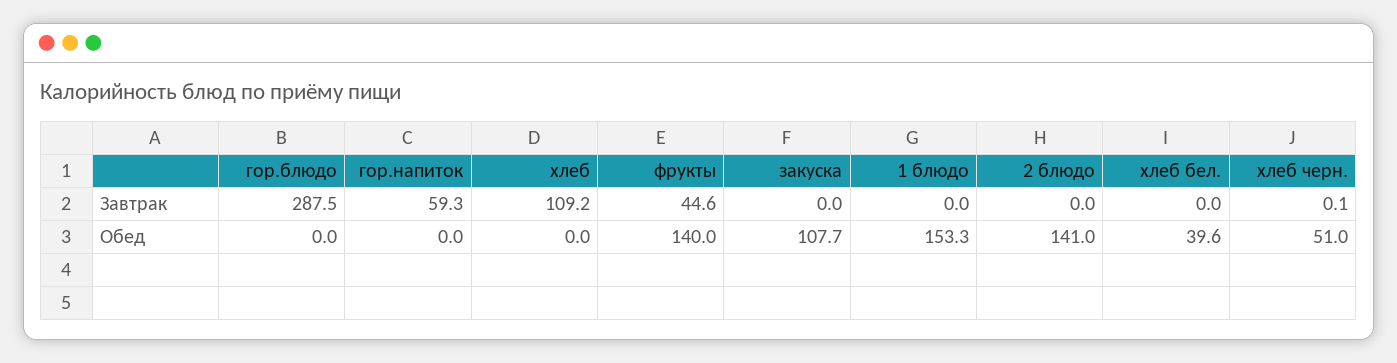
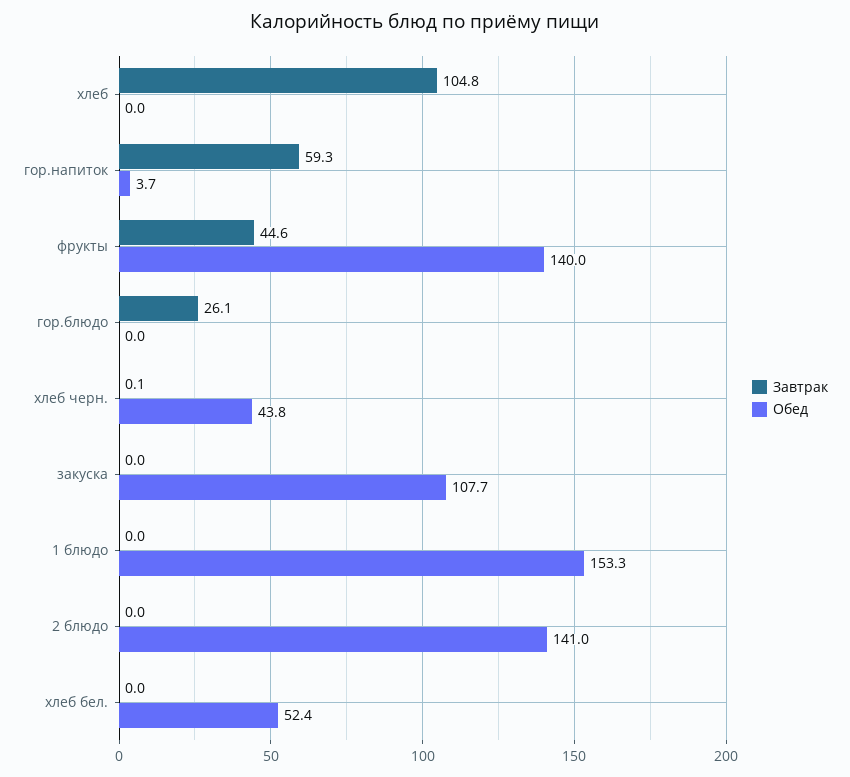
Завтрак, гор.блюдо: 287.5 -> 26.1
Завтрак, хлеб: 109.2 -> 104.8
Обед, гор.напиток: 0 -> 3.7
Обед, хлеб бел.: 39.6 -> 52.4
Обед, хлеб черн.: 51 -> 43.8

